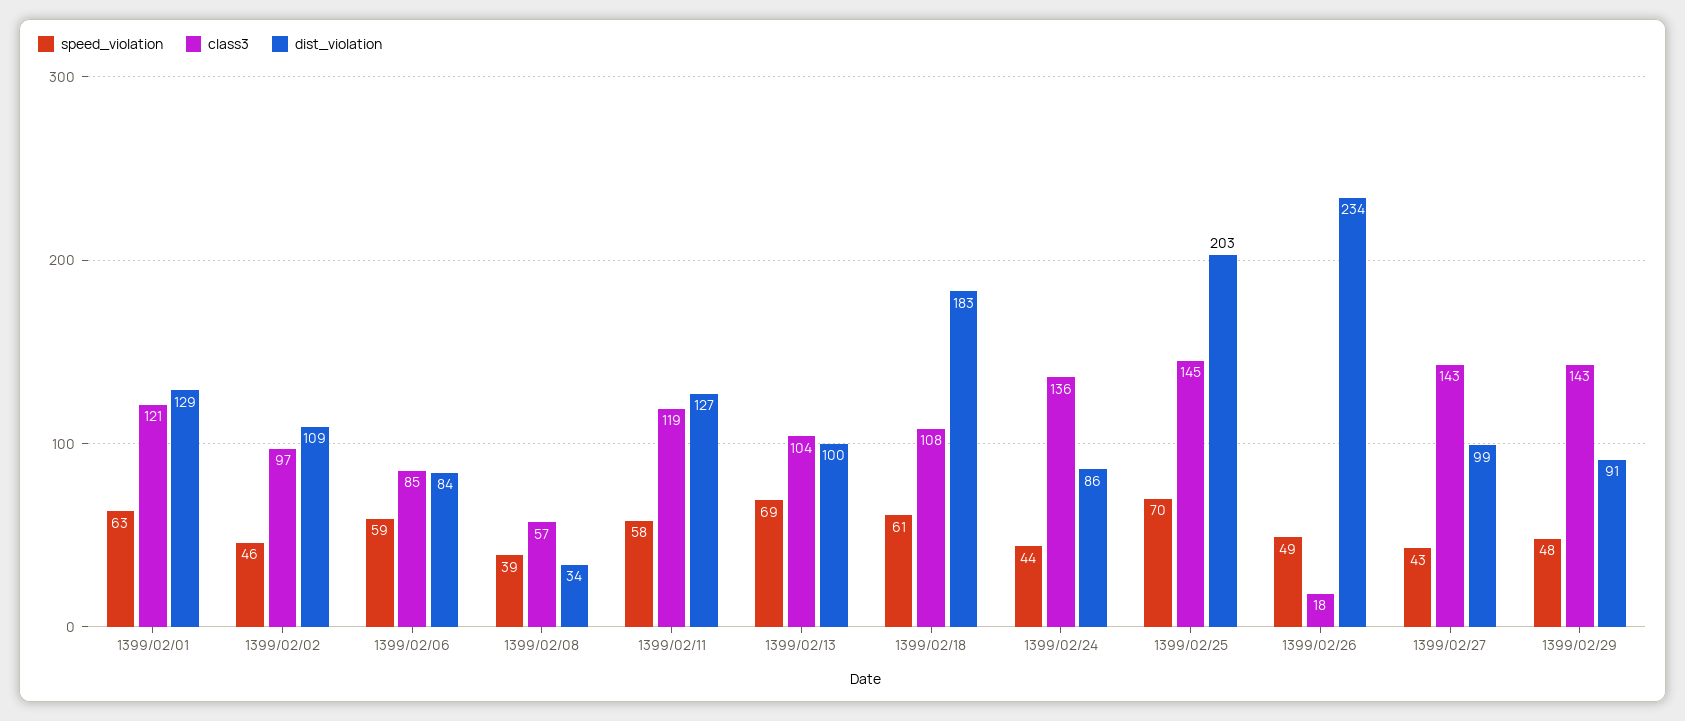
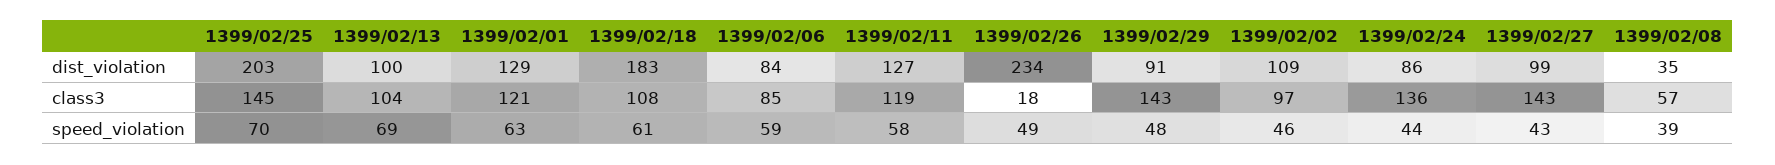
dist_violation, 1399/02/08: 34 -> 35

